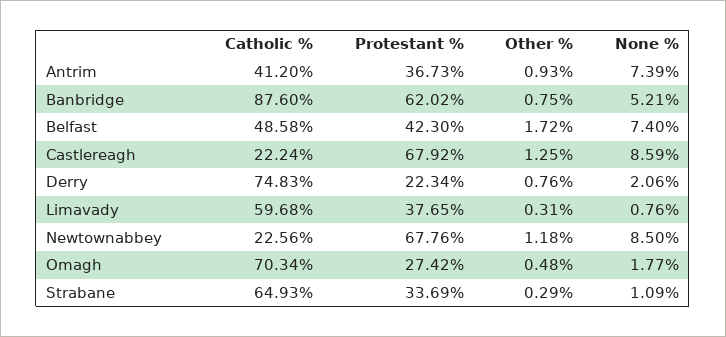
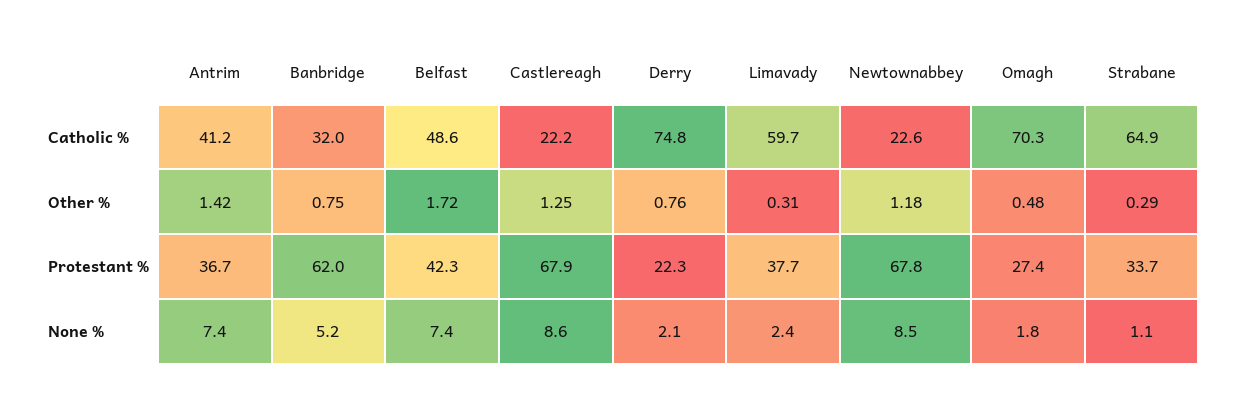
Other %, Antrim: 0.93 -> 1.42
Catholic %, Banbridge: 87.6 -> 32
None %, Limavady: 0.76 -> 2.4

